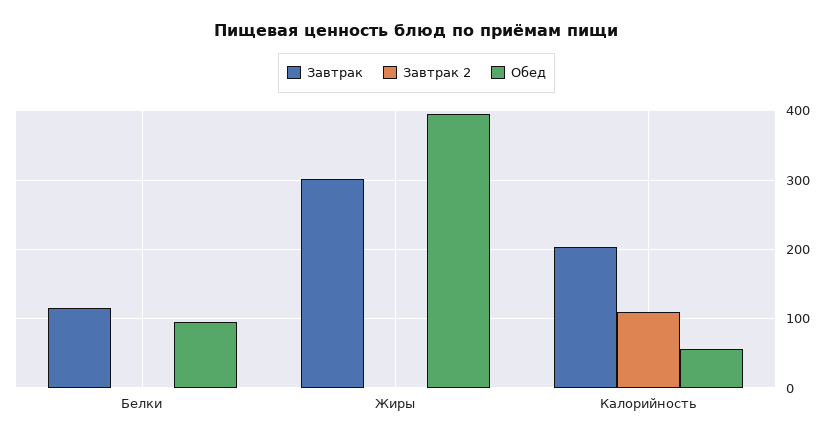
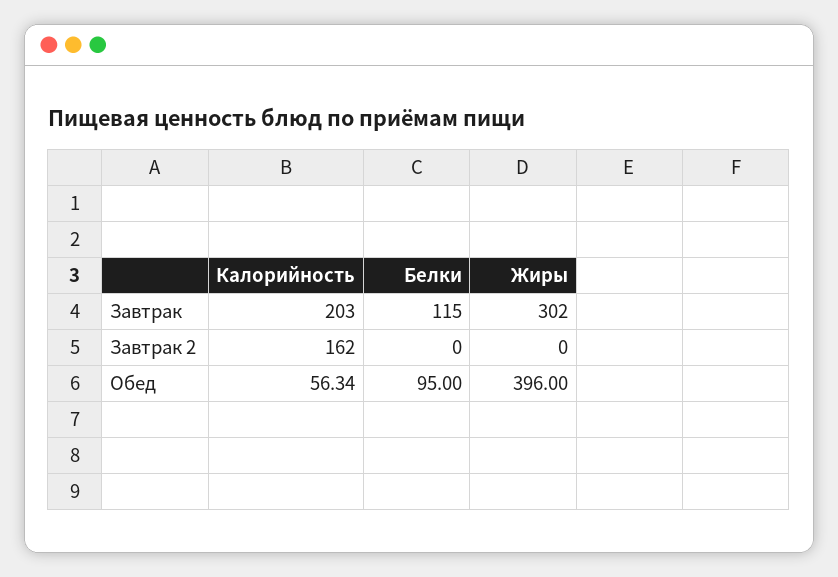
Завтрак 2, Калорийность: 110 -> 162

